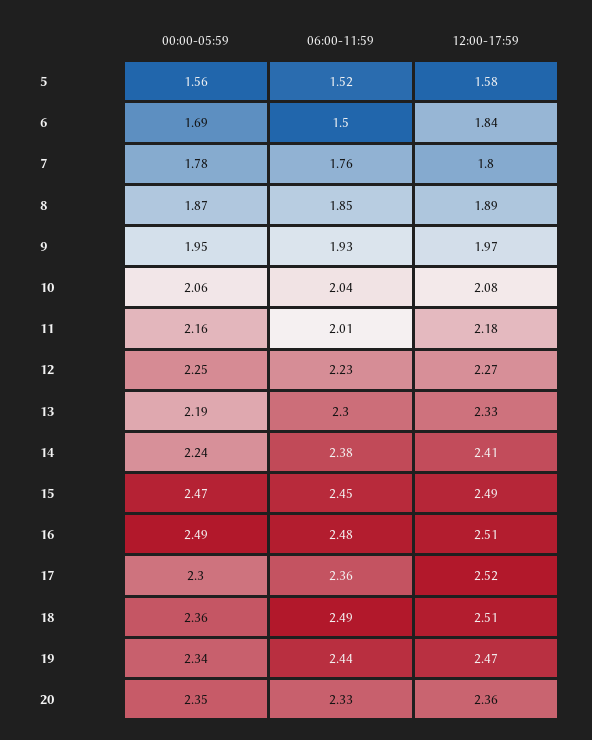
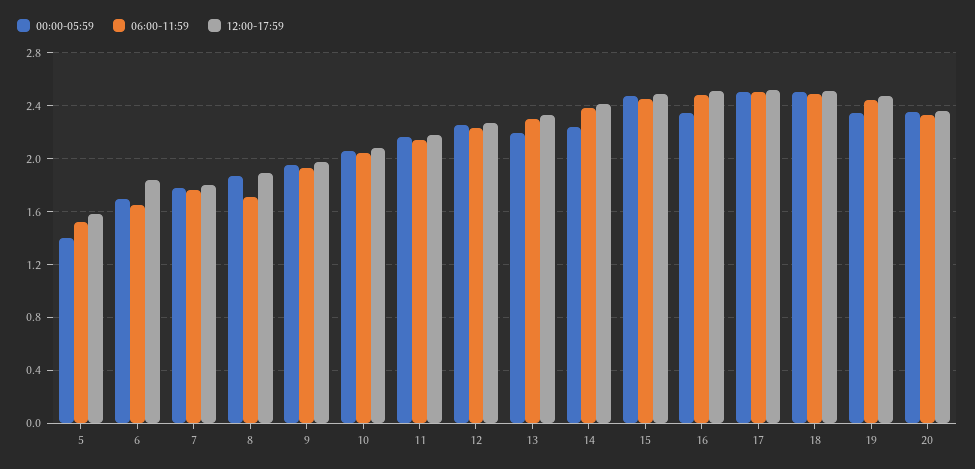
00:00-05:59, 5: 1.56 -> 1.4
06:00-11:59, 6: 1.5 -> 1.65
06:00-11:59, 8: 1.85 -> 1.7
06:00-11:59, 11: 2.01 -> 2.15
00:00-05:59, 16: 2.49 -> 2.35
00:00-05:59, 17: 2.3 -> 2.5
06:00-11:59, 17: 2.36 -> 2.5
00:00-05:59, 18: 2.36 -> 2.5

